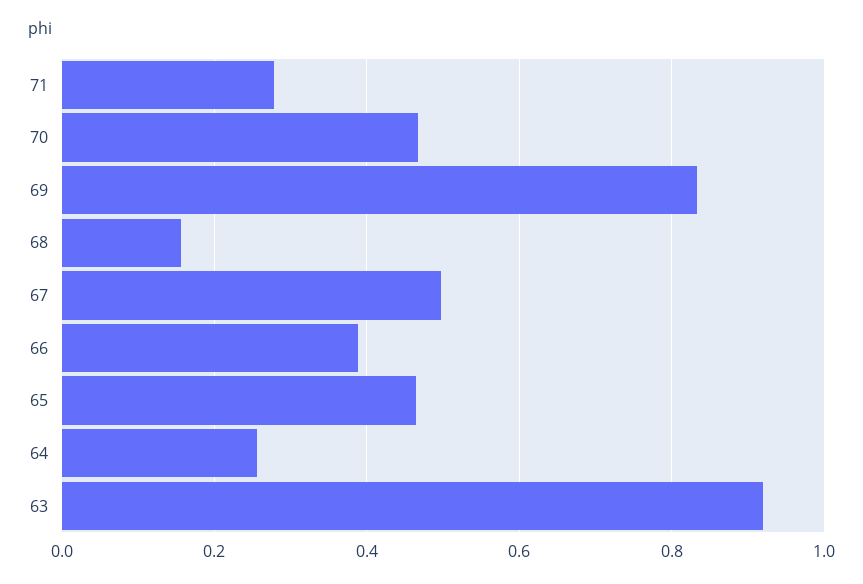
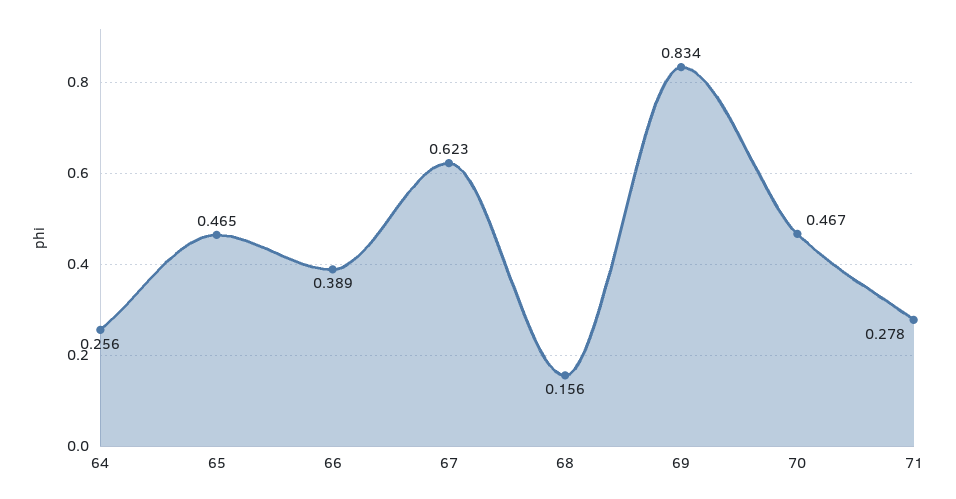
67: 0.5 -> 0.623
63: 0.92 -> none

